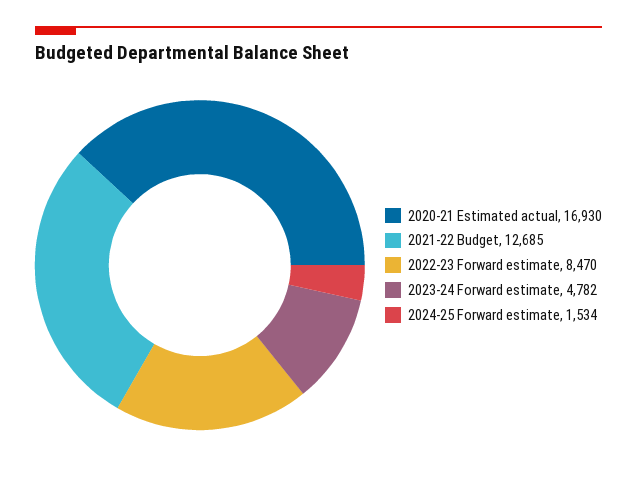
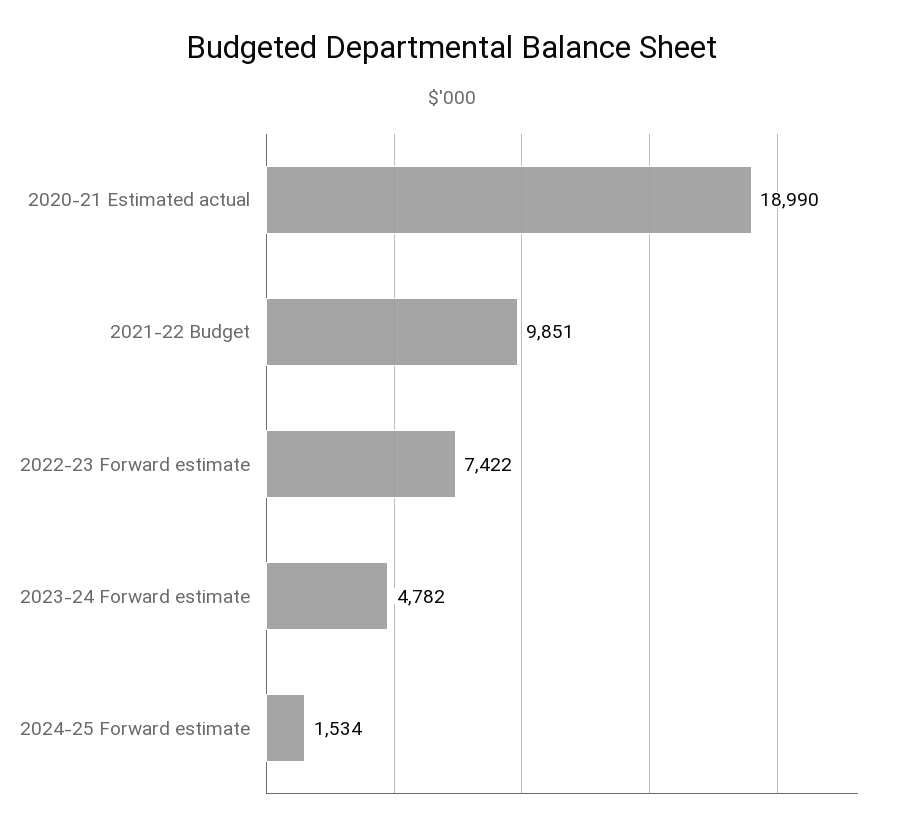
2020-21 Estimated actual: 16930 -> 18990
2021-22 Budget: 12685 -> 9851
2022-23 Forward estimate: 8470 -> 7422

